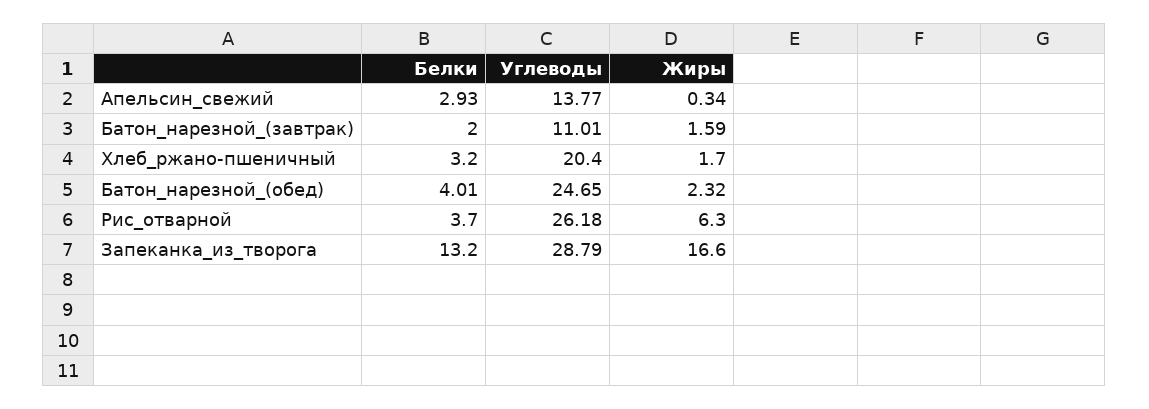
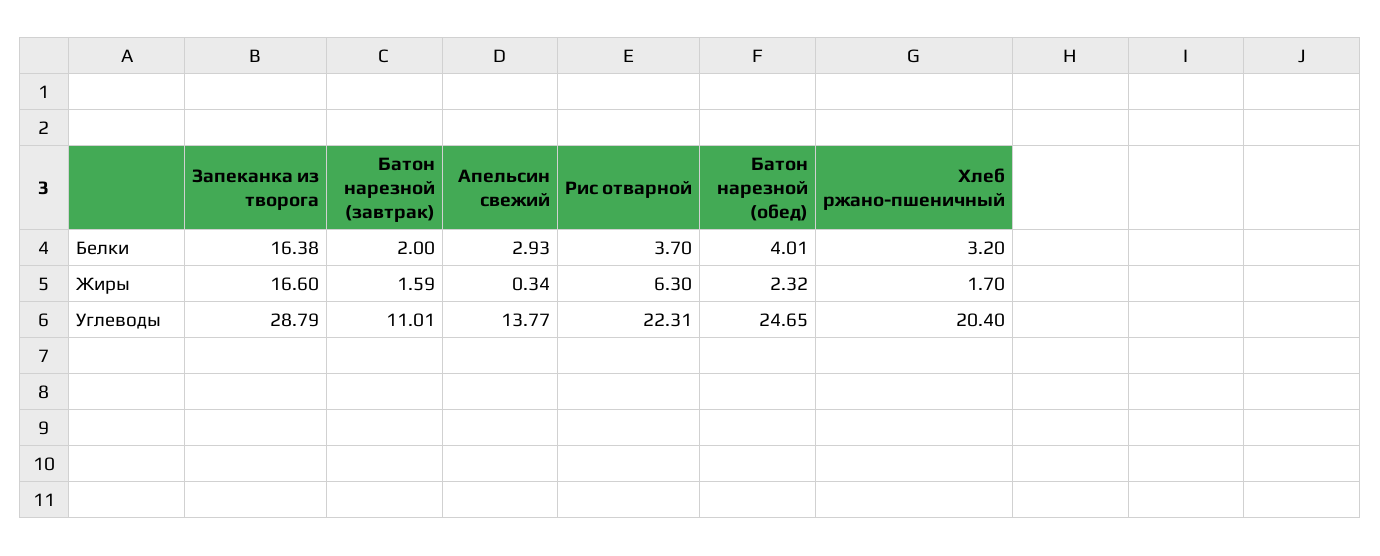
Углеводы, Рис_отварной: 26.18 -> 22.31
Белки, Запеканка_из_творога: 13.2 -> 16.38

